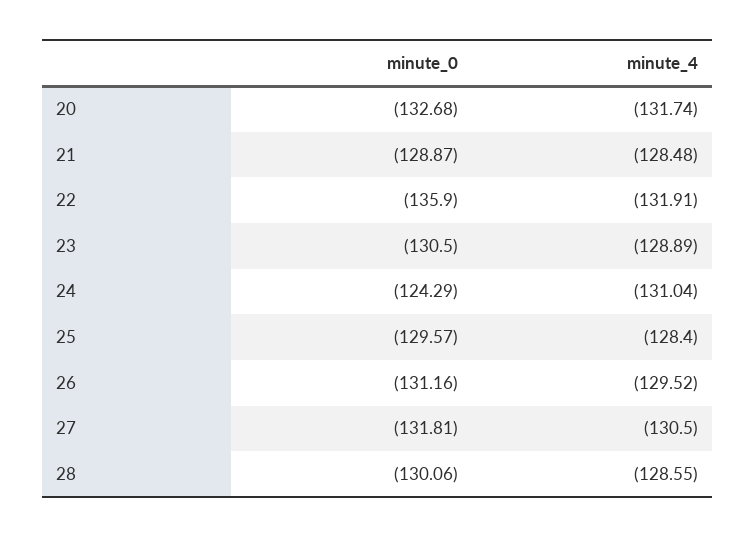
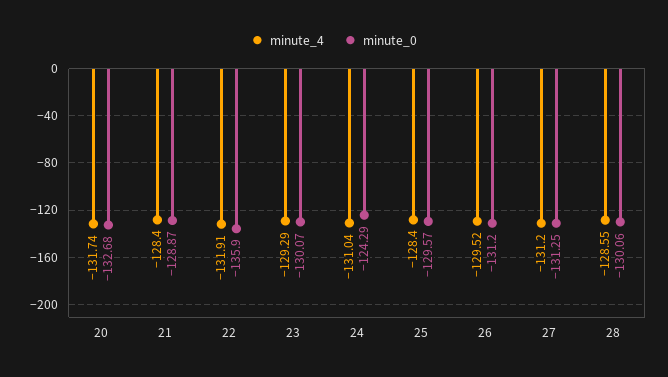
minute_4, 21: -128.48 -> -128.4
minute_0, 23: -130.5 -> -130.07
minute_4, 23: -128.89 -> -129.29
minute_0, 26: -131.16 -> -131.2
minute_0, 27: -131.81 -> -131.25
minute_4, 27: -130.5 -> -131.2

